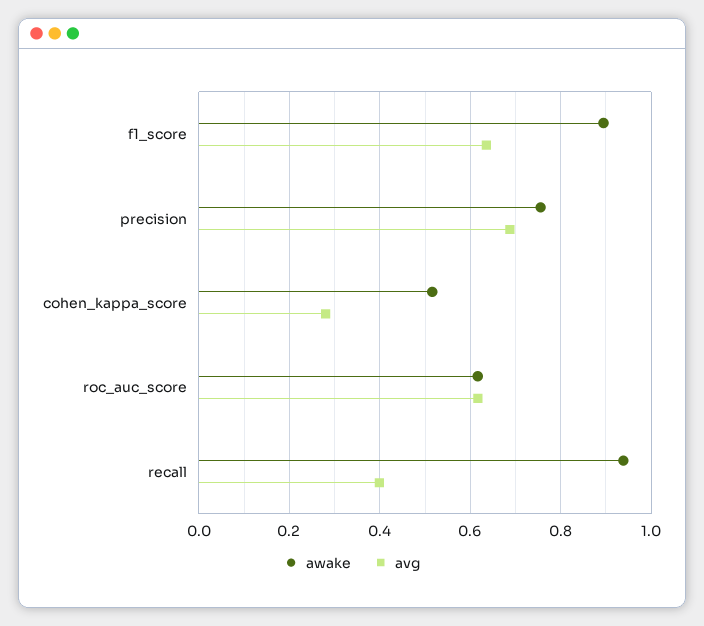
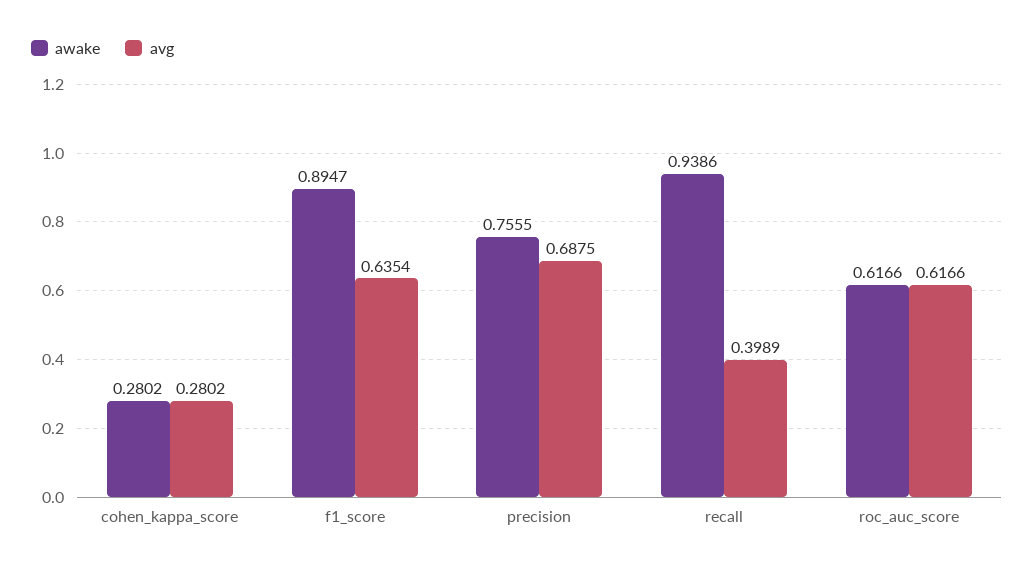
awake, cohen_kappa_score: 0.52 -> 0.2802

